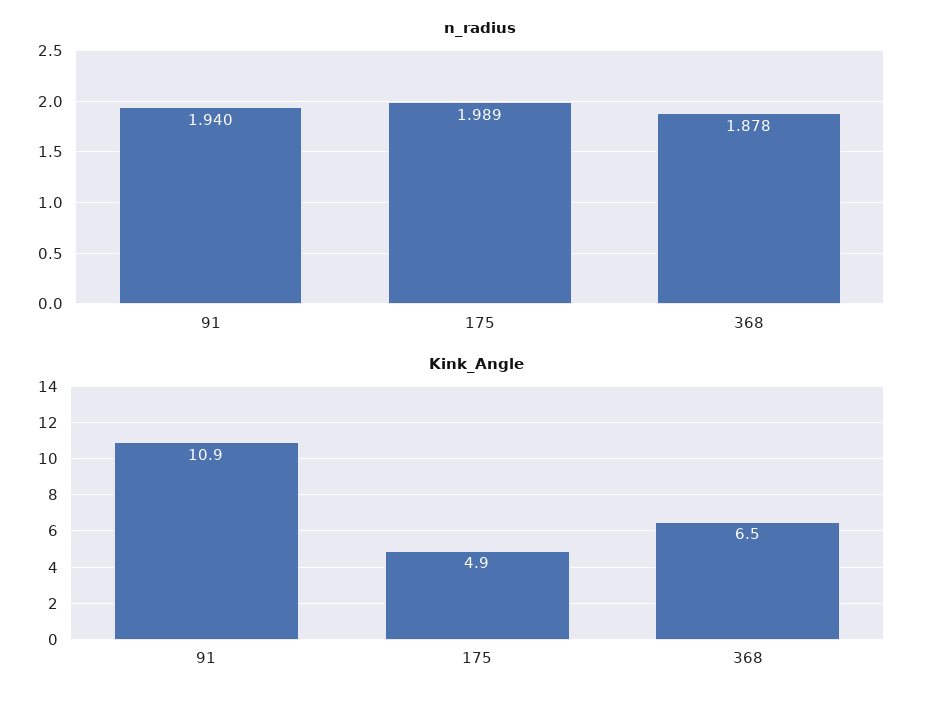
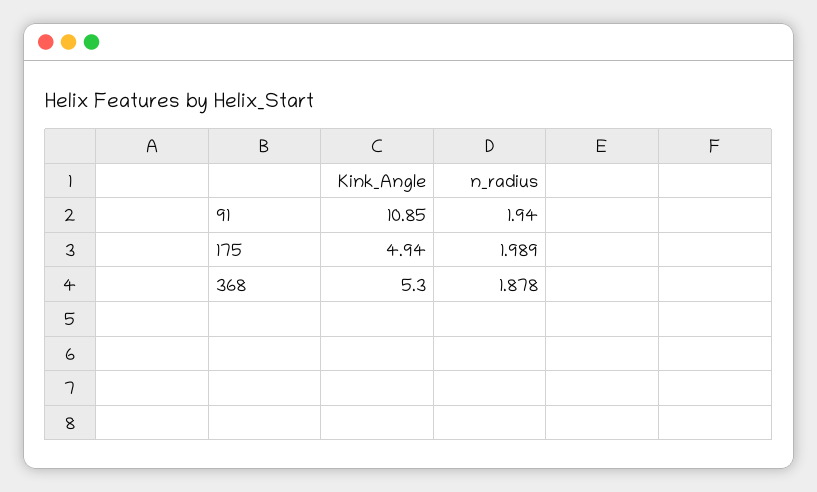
Kink_Angle, 368: 6.5 -> 5.3

